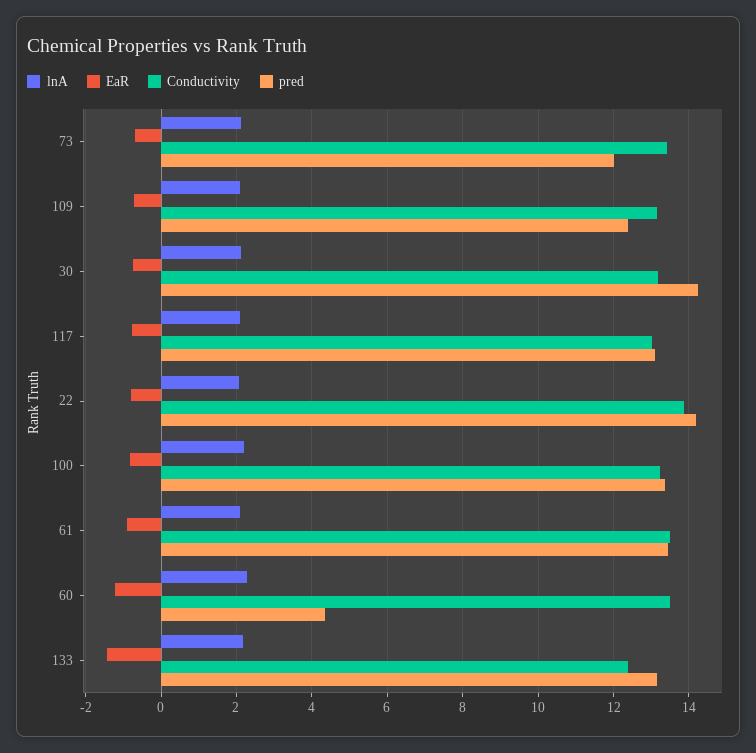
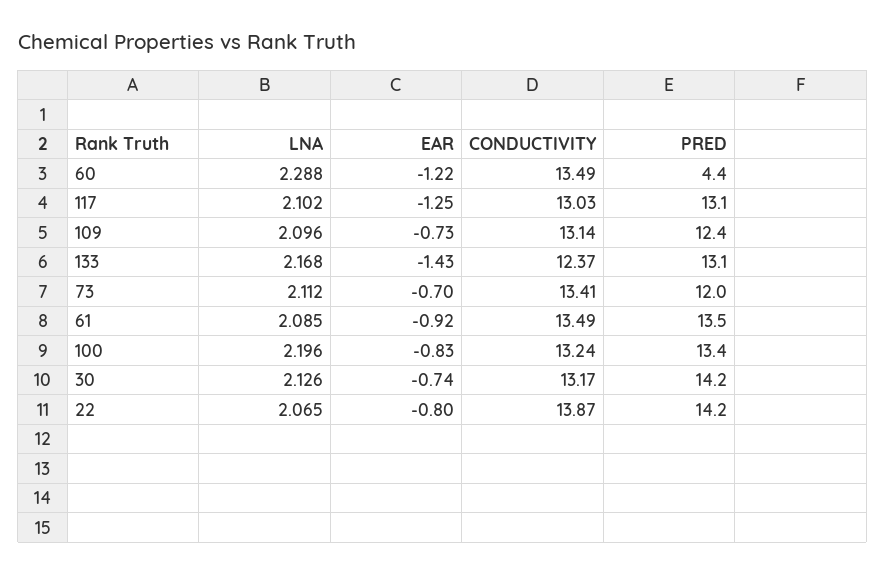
EaR, 117: -0.8 -> -1.25

